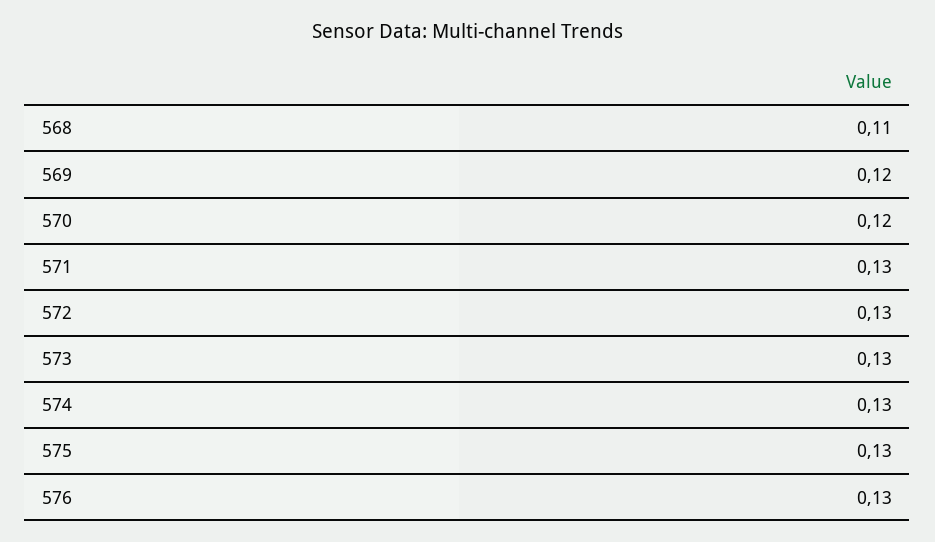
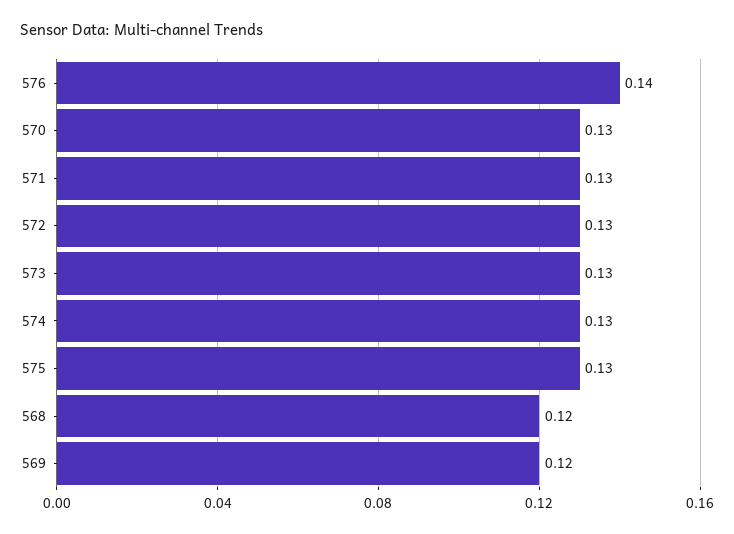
568: 0.11 -> 0.12
570: 0.12 -> 0.13
576: 0.13 -> 0.14

